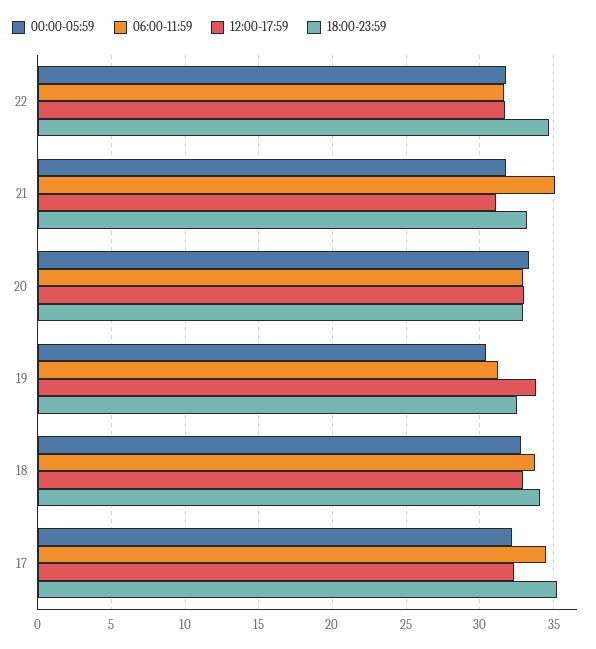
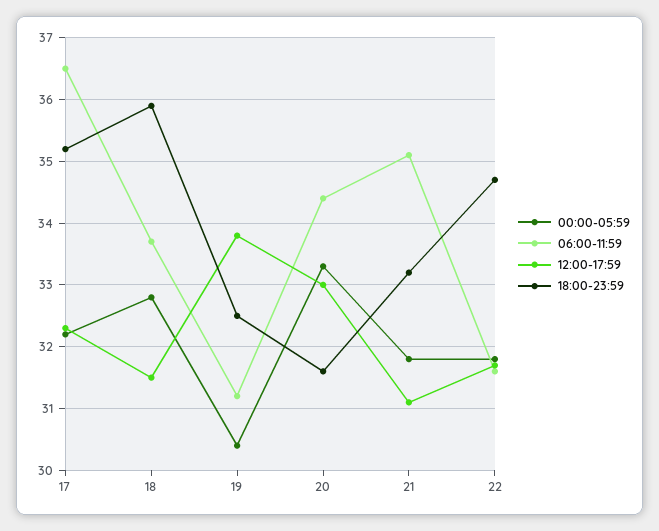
06:00-11:59, 20: 33 -> 34.4
18:00-23:59, 20: 33 -> 31.6
12:00-17:59, 18: 33 -> 31.5
18:00-23:59, 18: 34 -> 35.9
06:00-11:59, 17: 34.5 -> 36.5

